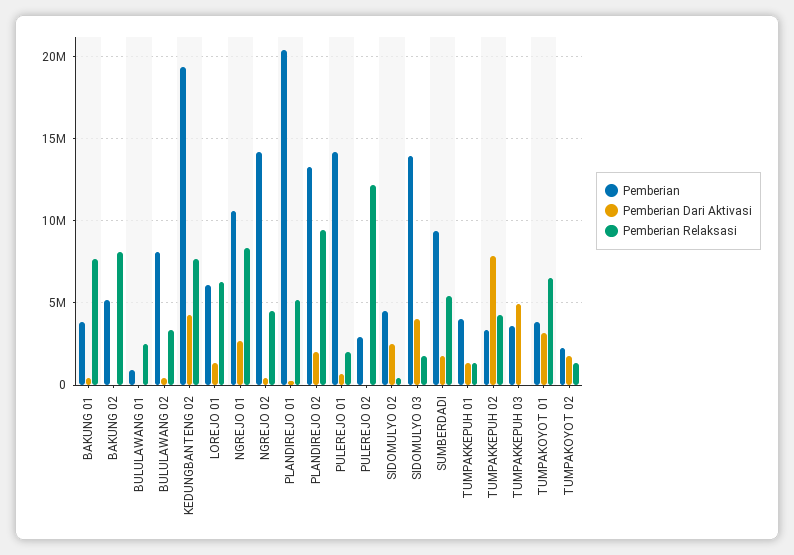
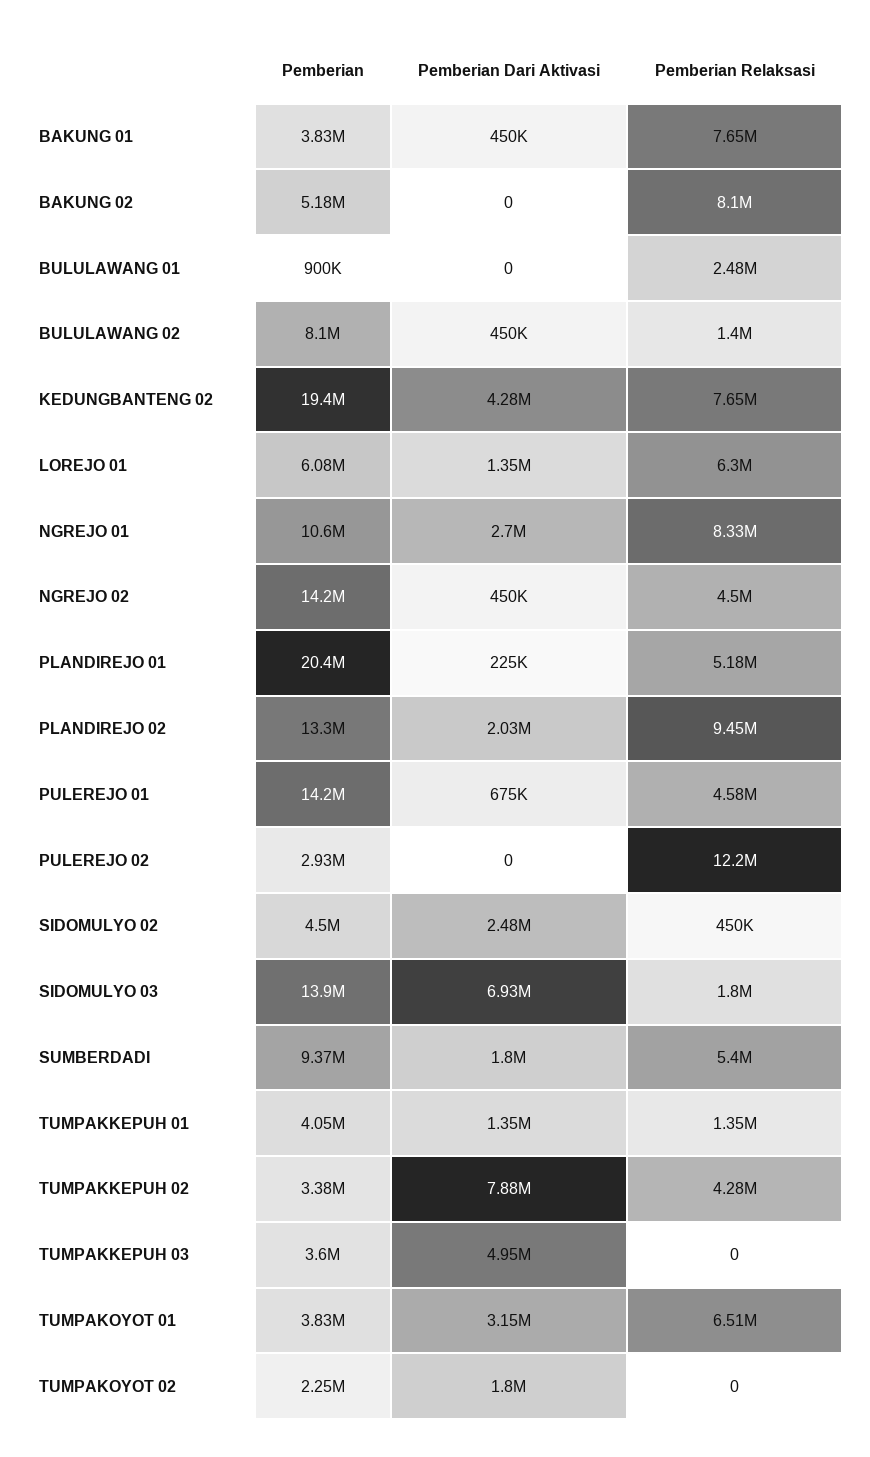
Pemberian Relaksasi, BULULAWANG 02: 3500000 -> 1400000
Pemberian Relaksasi, PULEREJO 01: 2000000 -> 4580000
Pemberian Dari Aktivasi, SIDOMULYO 03: 4000000 -> 6930000
Pemberian Relaksasi, TUMPAKOYOT 02: 1500000 -> 0

